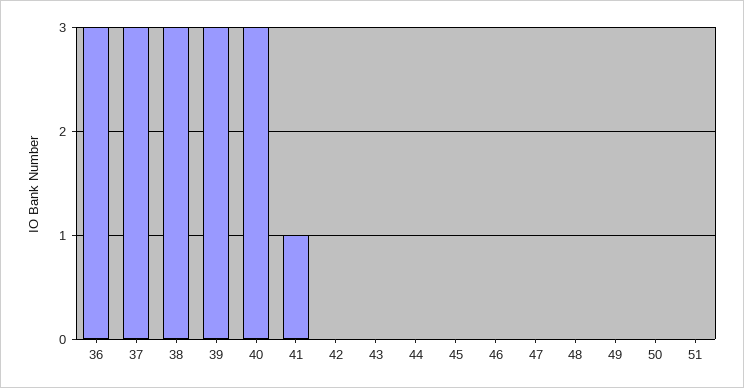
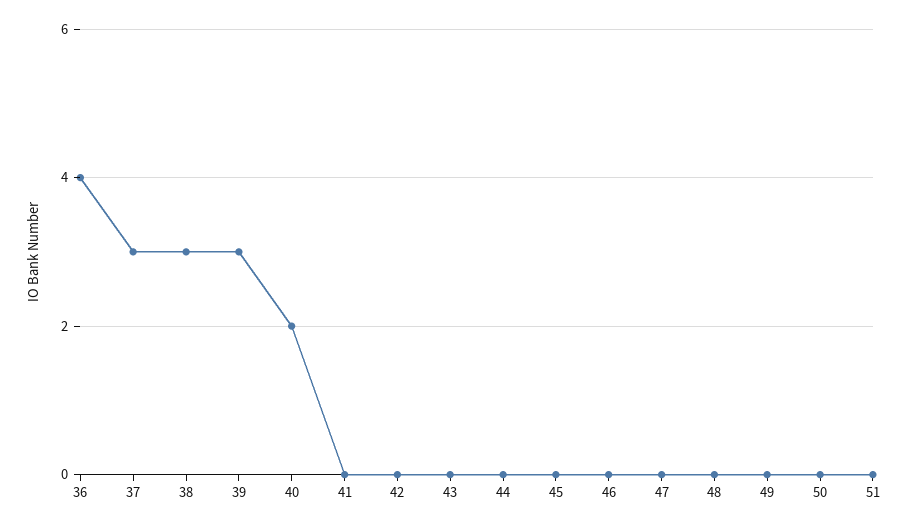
36: 3 -> 4
40: 3 -> 2
41: 1 -> 0

